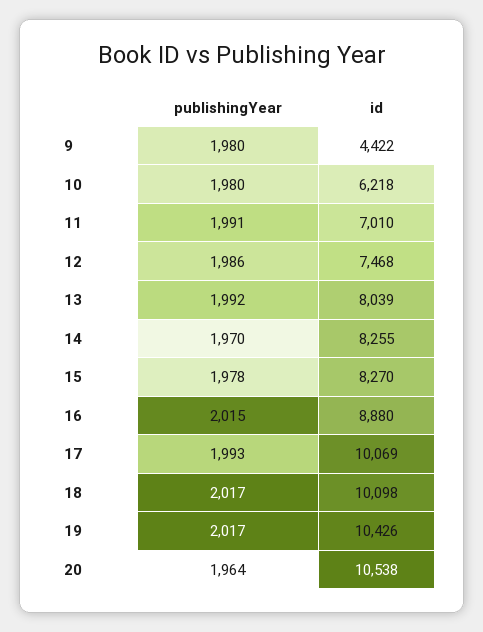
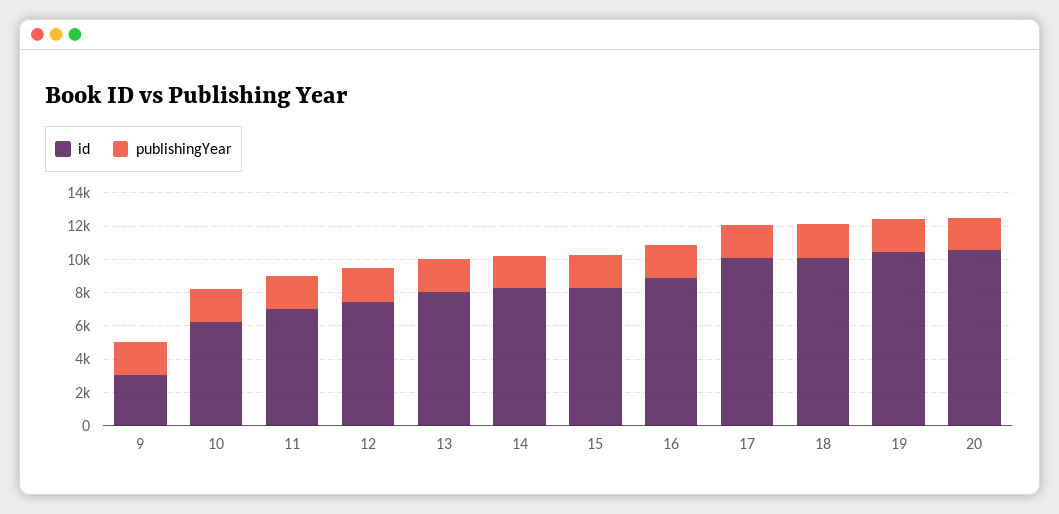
id, 9: 4422 -> 3000

